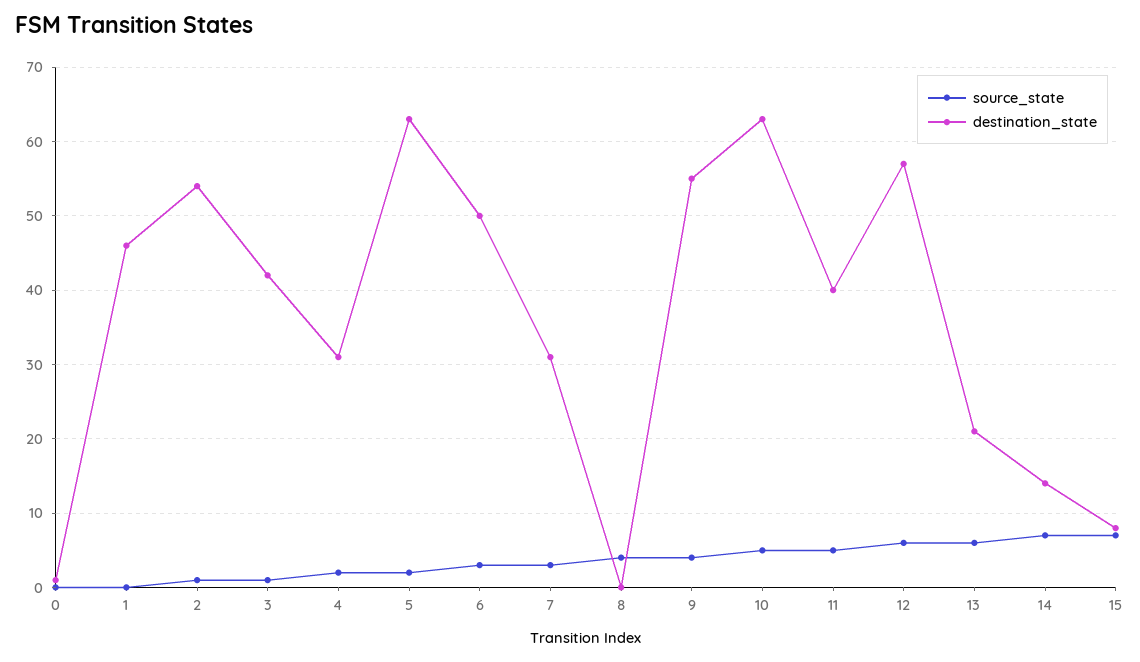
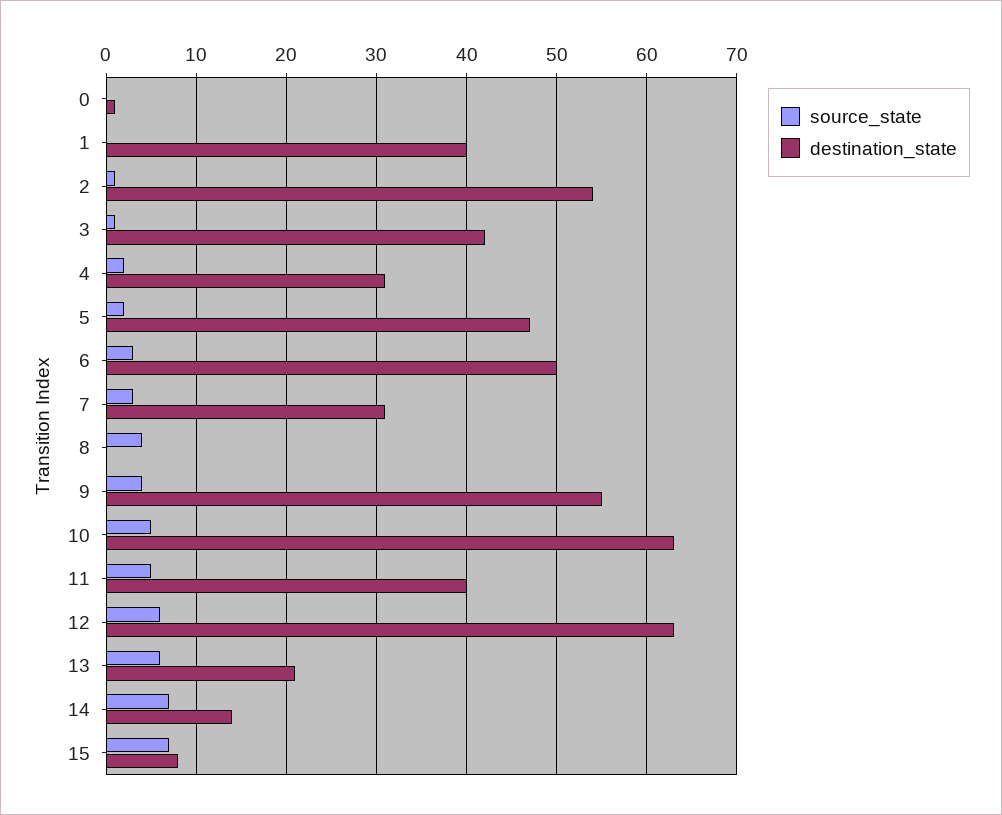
destination_state, 1: 46 -> 40
destination_state, 5: 63 -> 47
destination_state, 12: 57 -> 63

